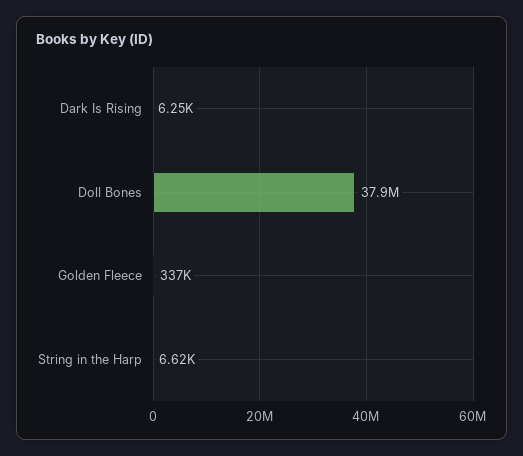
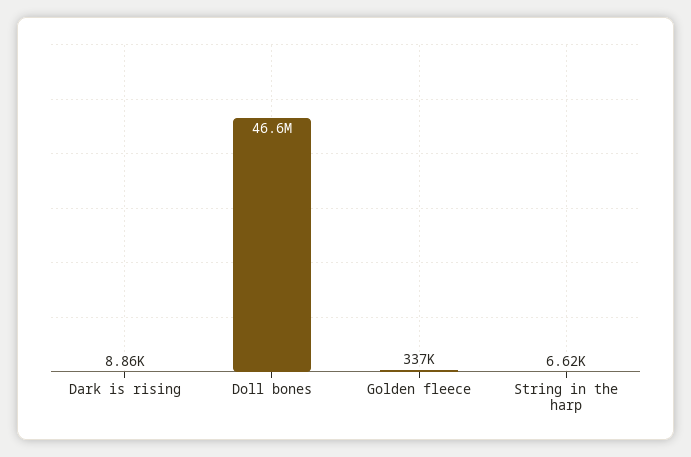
Dark Is Rising: 6250 -> 8860
Doll Bones: 37900000 -> 46600000

